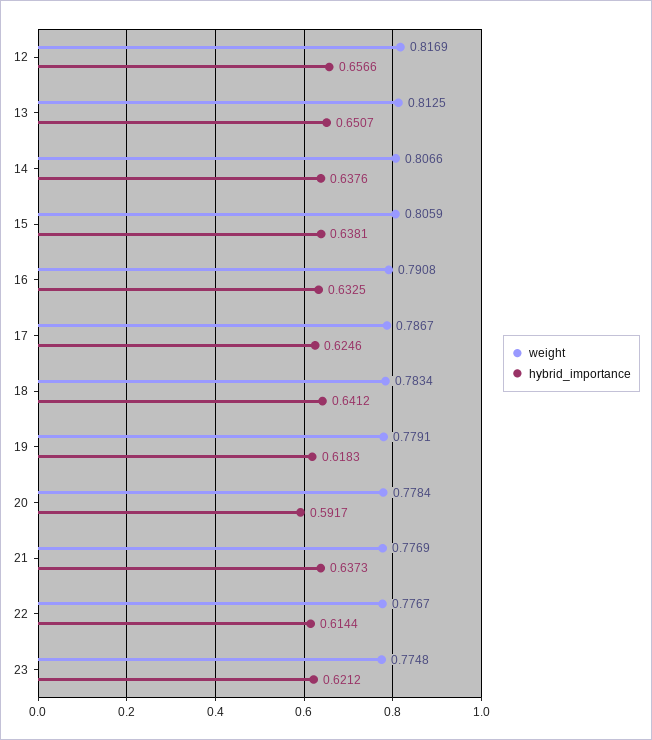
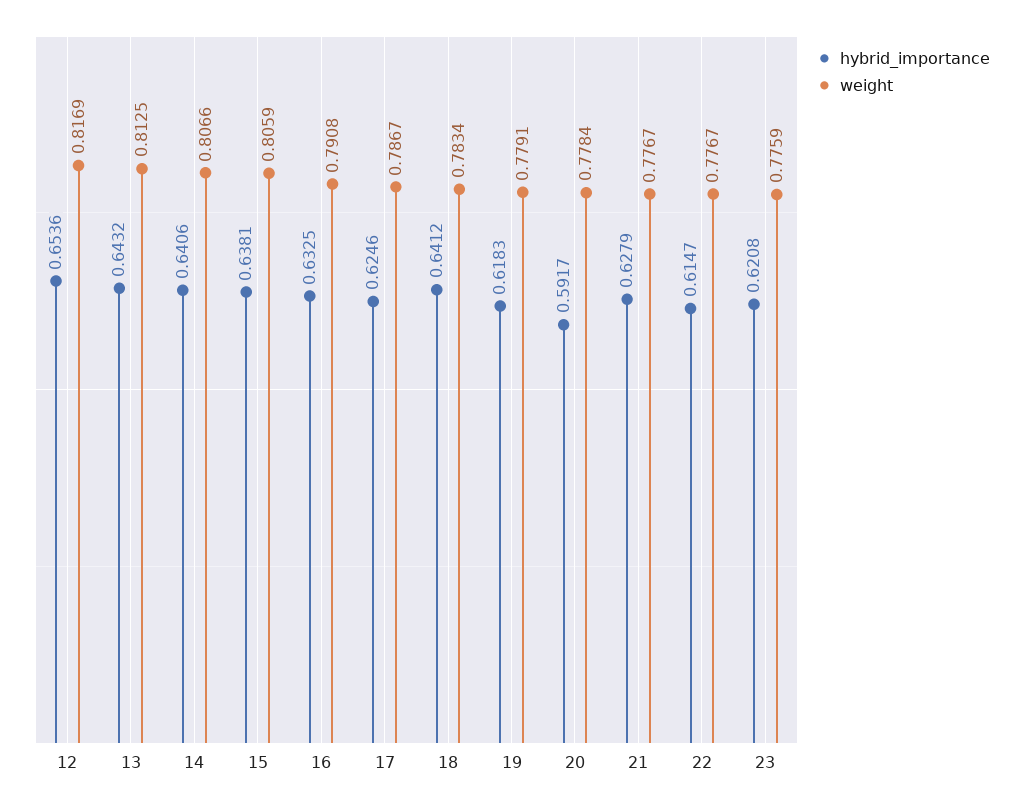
hybrid_importance, 12: 0.6566 -> 0.6536
hybrid_importance, 13: 0.6507 -> 0.6432
hybrid_importance, 14: 0.6376 -> 0.6406
weight, 21: 0.7769 -> 0.7767
hybrid_importance, 21: 0.6373 -> 0.6279
hybrid_importance, 22: 0.6144 -> 0.6147
weight, 23: 0.7748 -> 0.7759
hybrid_importance, 23: 0.6212 -> 0.6208

